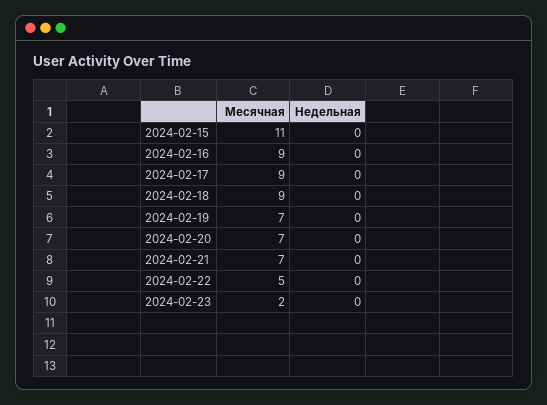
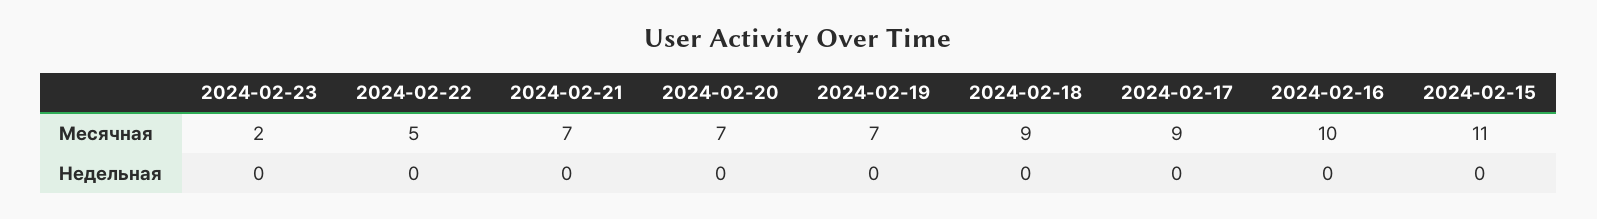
Месячная, 2024-02-16: 9 -> 10

